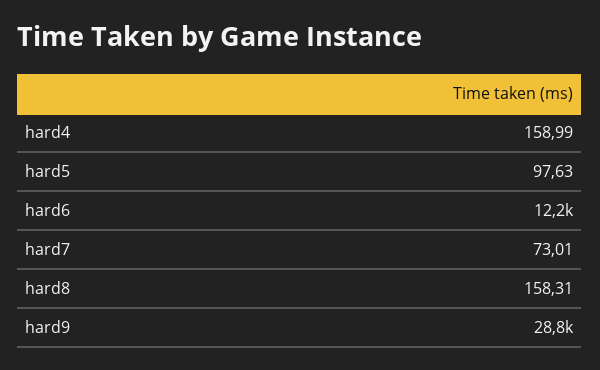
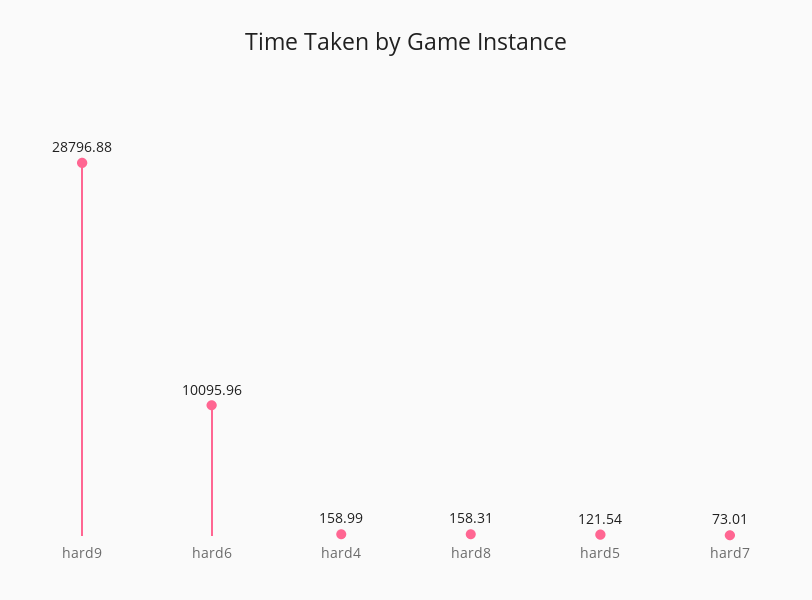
hard5: 97.63 -> 121.54
hard6: 12200 -> 10095.96

